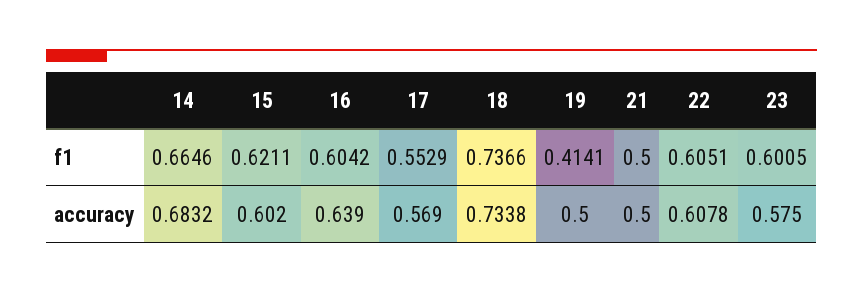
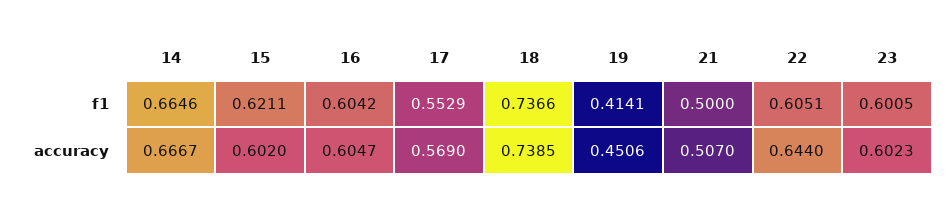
14, accuracy: 0.6832 -> 0.6667
16, accuracy: 0.639 -> 0.6047
18, accuracy: 0.7338 -> 0.7385
19, accuracy: 0.5 -> 0.4506
21, accuracy: 0.5 -> 0.507
22, accuracy: 0.6078 -> 0.644
23, accuracy: 0.575 -> 0.6023

